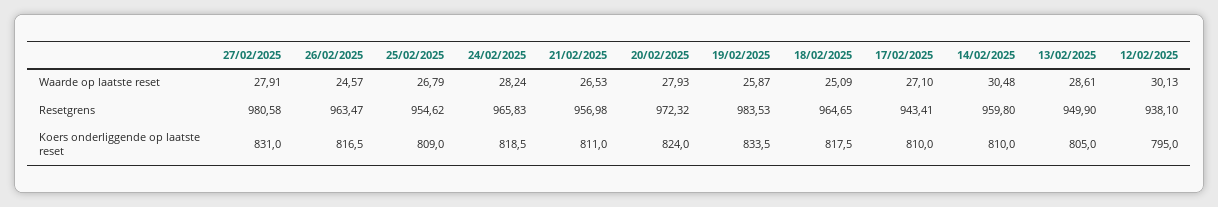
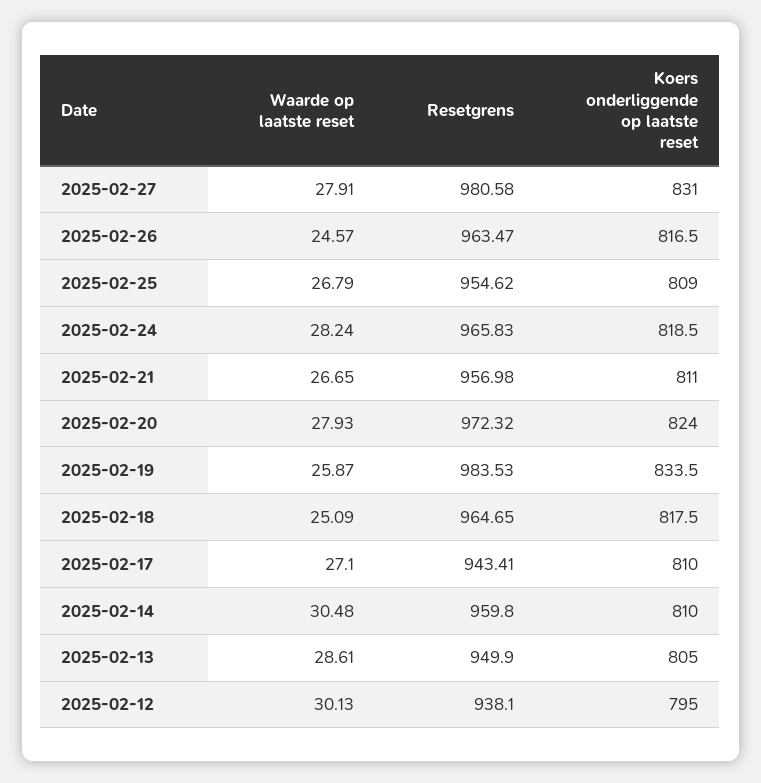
21/02/2025, Waarde op laatste reset: 26.53 -> 26.65

